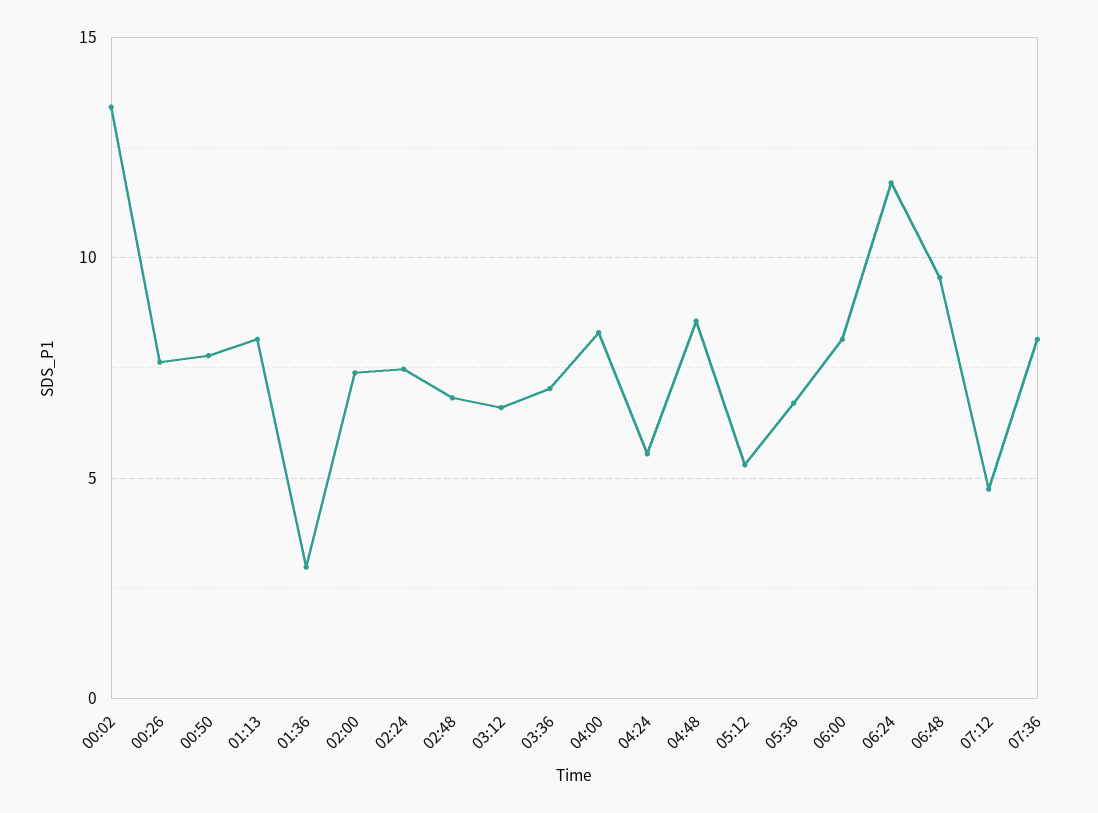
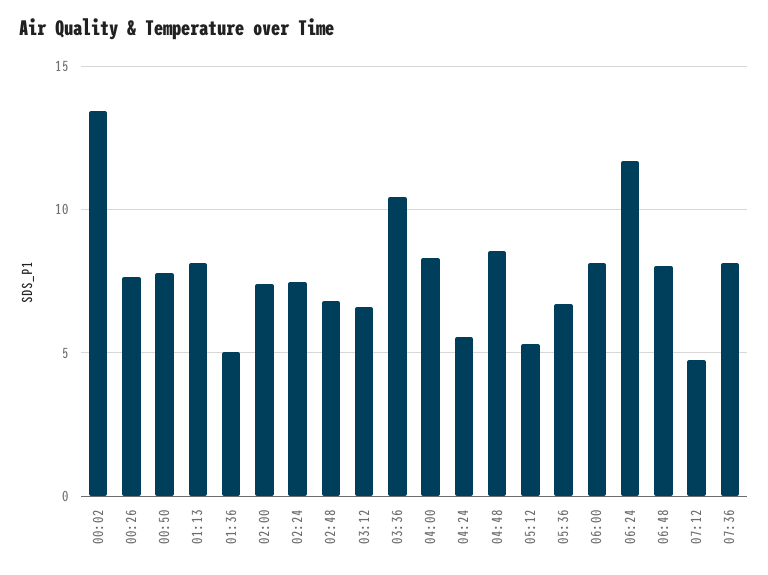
01:36: 3 -> 5
03:36: 7 -> 10.5
06:48: 9.5 -> 8

